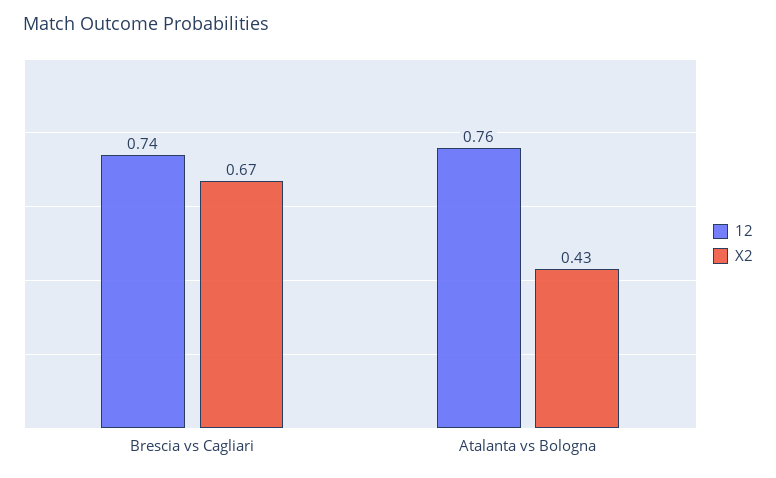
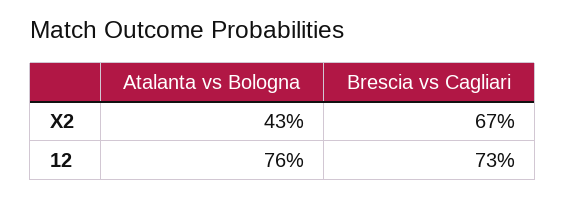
12, Brescia vs Cagliari: 0.74 -> 0.73

